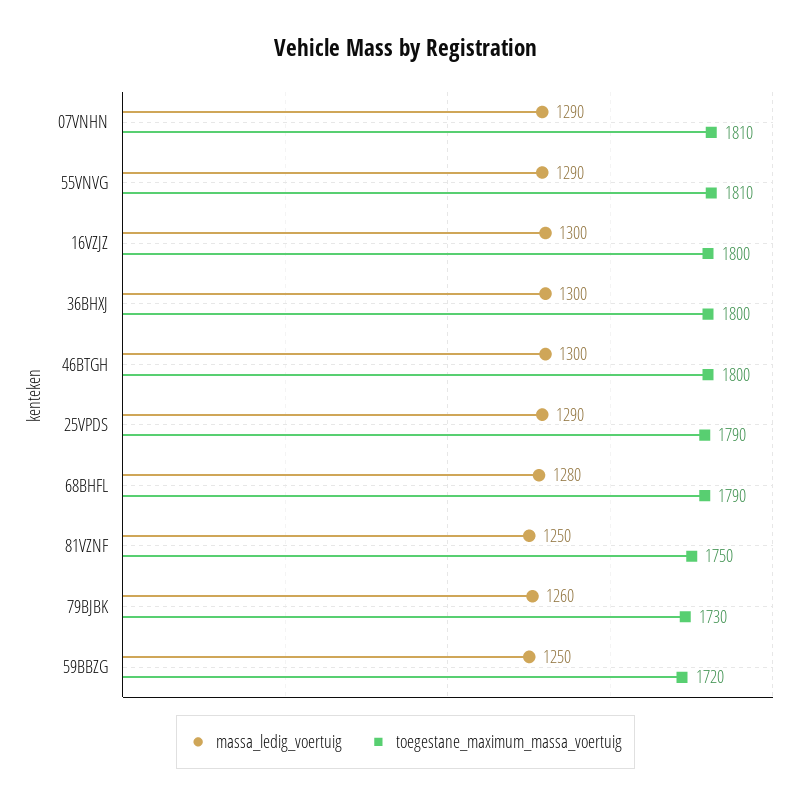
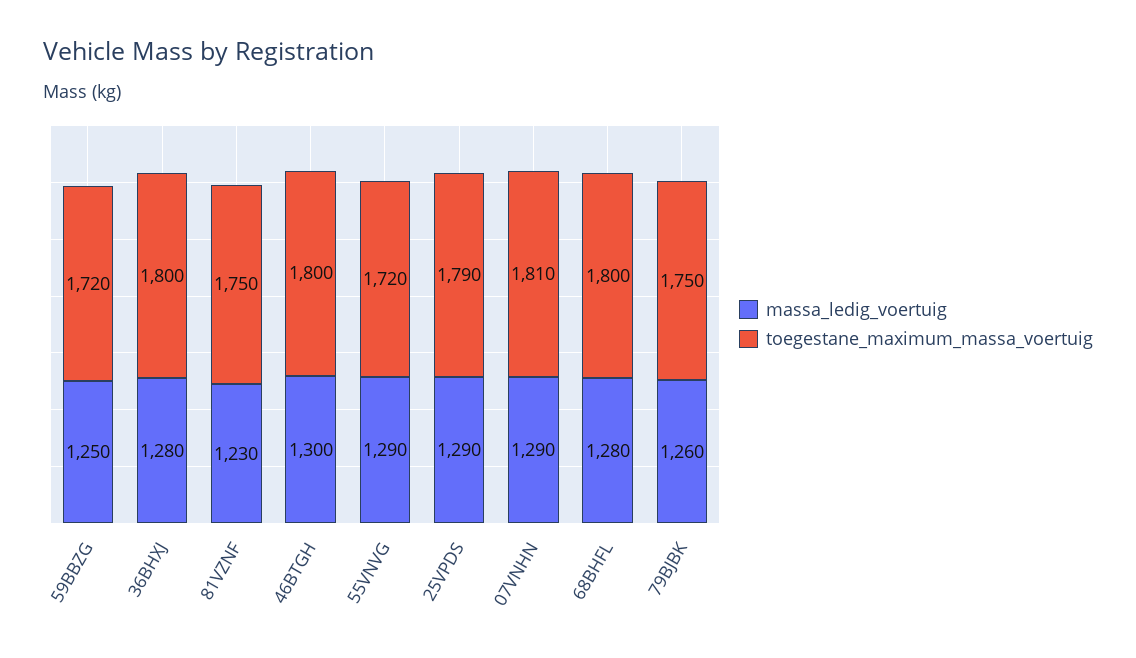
toegestane_maximum_massa_voertuig, 55VNVG: 1810 -> 1720
massa_ledig_voertuig, 16VZJZ: 1300 -> none
toegestane_maximum_massa_voertuig, 16VZJZ: 1800 -> none
massa_ledig_voertuig, 36BHXJ: 1300 -> 1280
toegestane_maximum_massa_voertuig, 68BHFL: 1790 -> 1800
massa_ledig_voertuig, 81VZNF: 1250 -> 1230
toegestane_maximum_massa_voertuig, 79BJBK: 1730 -> 1750

